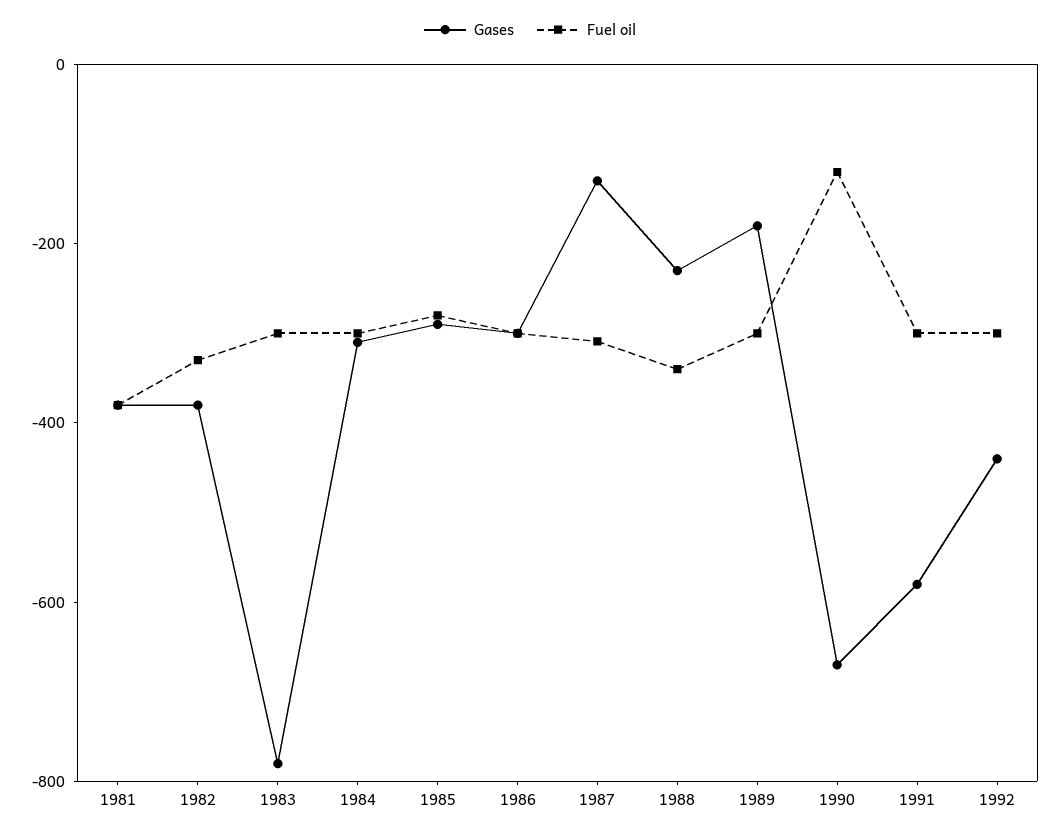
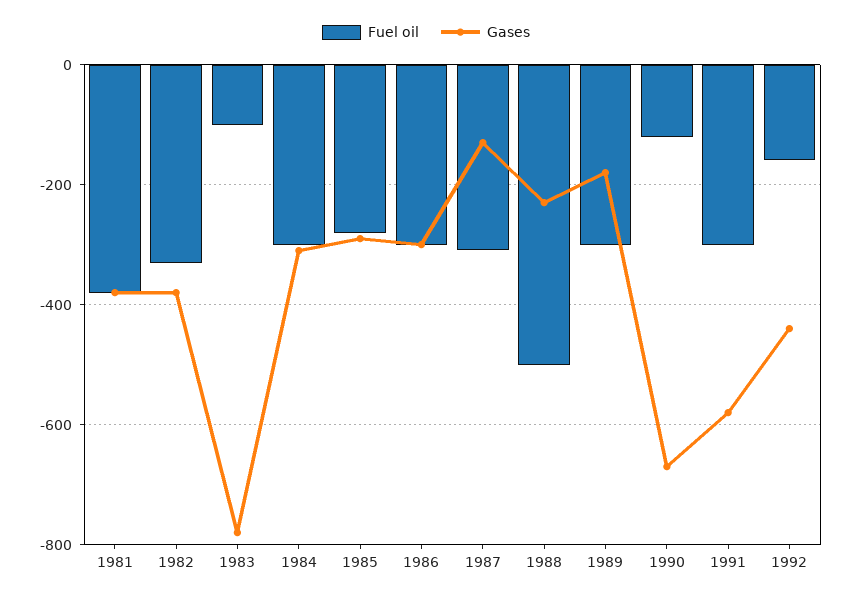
Fuel oil, 1983: -300 -> -100
Fuel oil, 1988: -350 -> -500
Fuel oil, 1992: -300 -> -160

